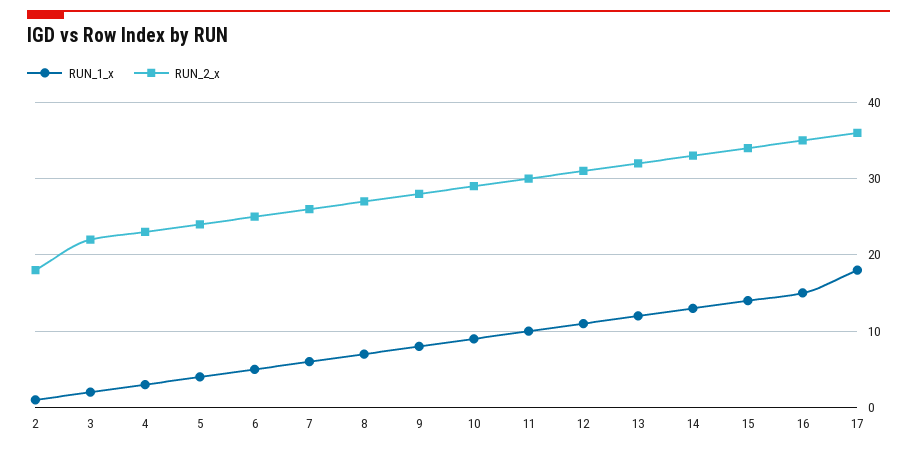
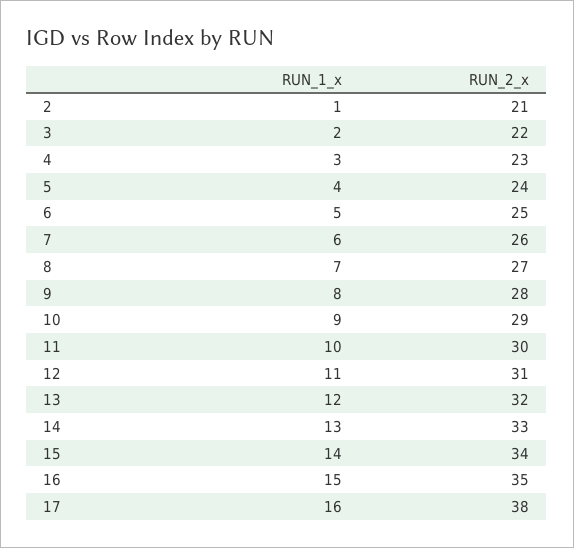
RUN_2_x, 2: 18 -> 21
RUN_1_x, 17: 18 -> 16
RUN_2_x, 17: 36 -> 38

